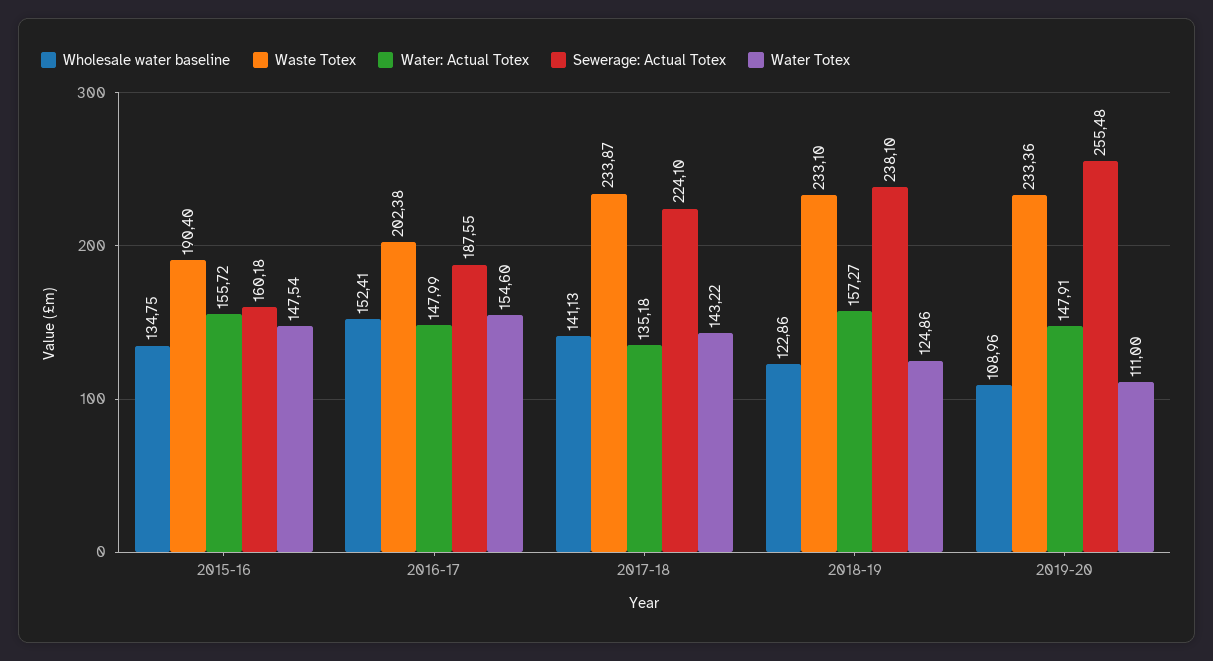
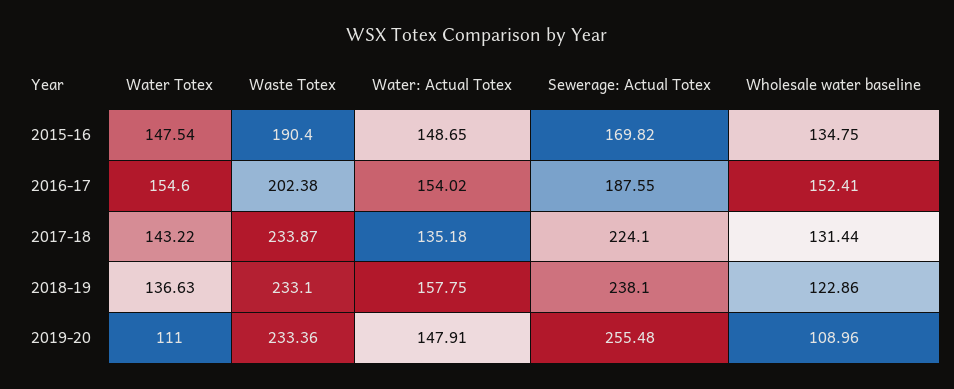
Water: Actual Totex, 2015-16: 155.72 -> 148.65
Sewerage: Actual Totex, 2015-16: 160.18 -> 169.82
Water: Actual Totex, 2016-17: 147.99 -> 154.02
Wholesale water baseline, 2017-18: 141.13 -> 131.44
Water: Actual Totex, 2018-19: 157.27 -> 157.75
Water Totex, 2018-19: 124.86 -> 136.63

